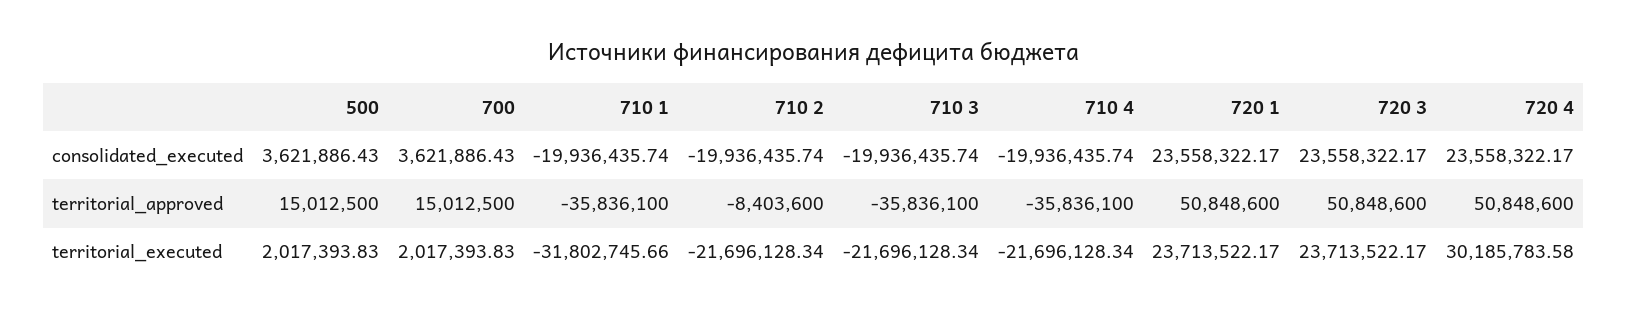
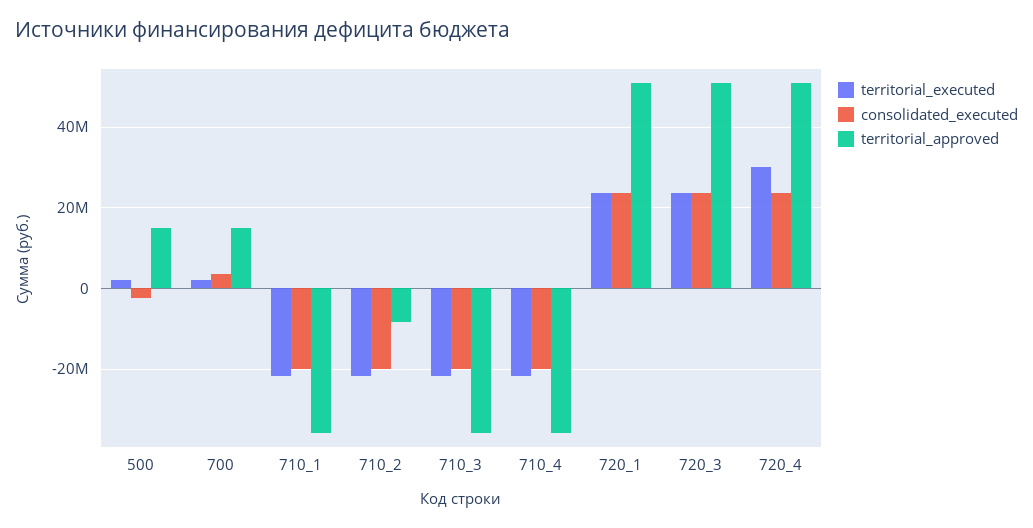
consolidated_executed, 500: 3621886.43 -> -2000000
territorial_executed, 710 1: -31802745.66 -> -22000000

